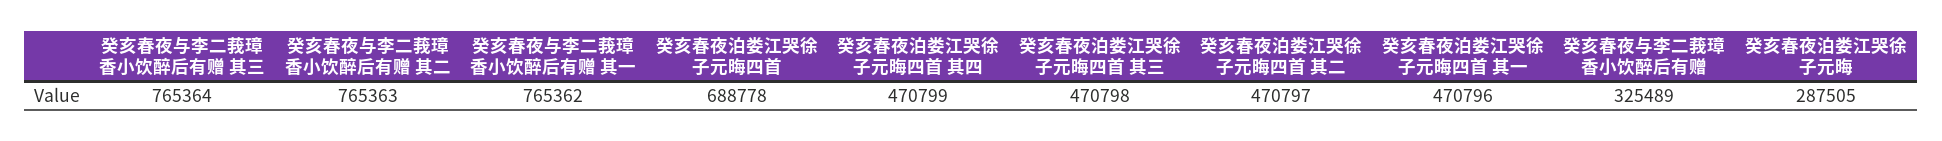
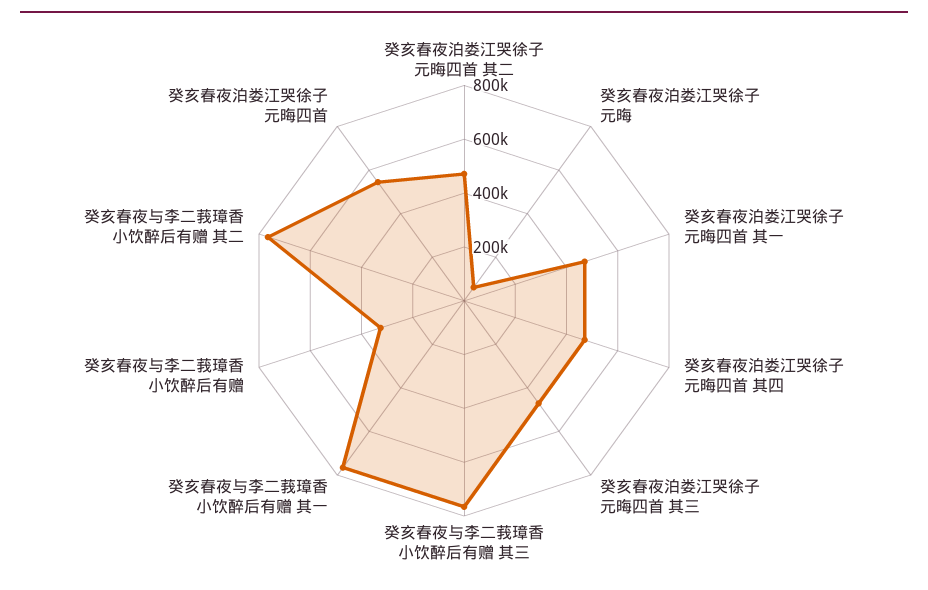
癸亥春夜泊娄江哭徐子元晦四首: 688778 -> 550000
癸亥春夜泊娄江哭徐子元晦: 287505 -> 50000

